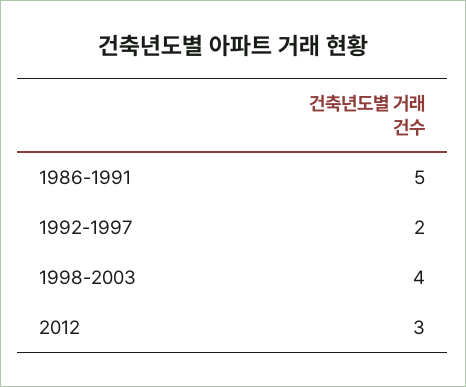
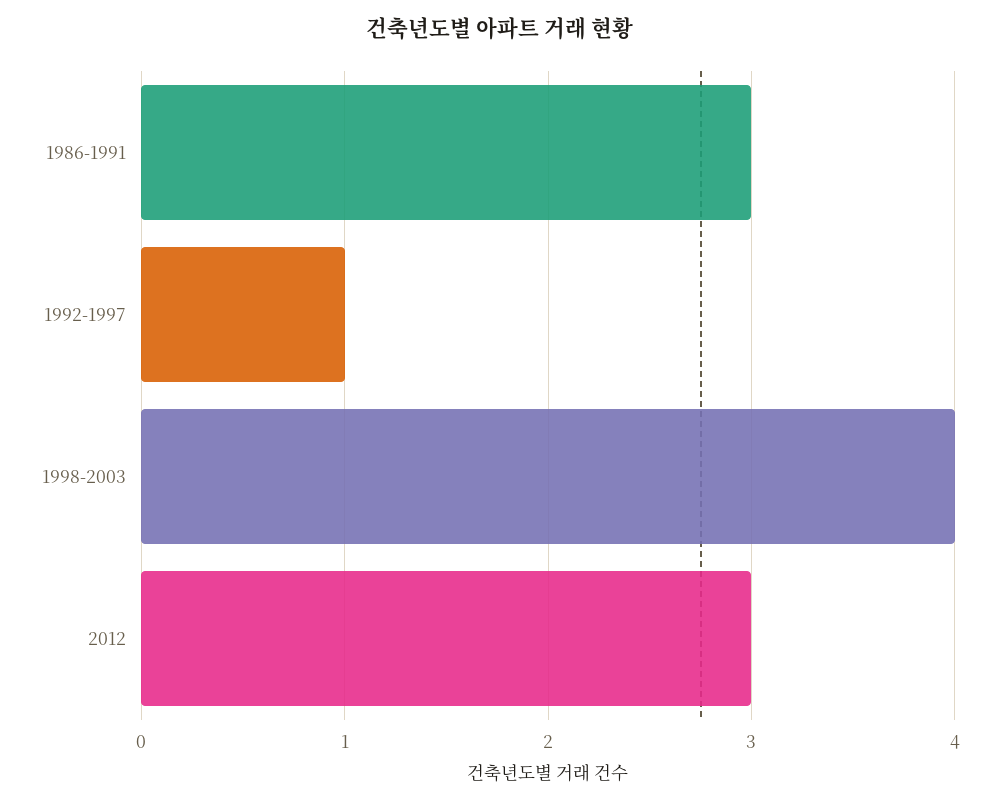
1986-1991: 5 -> 3
1992-1997: 2 -> 1

